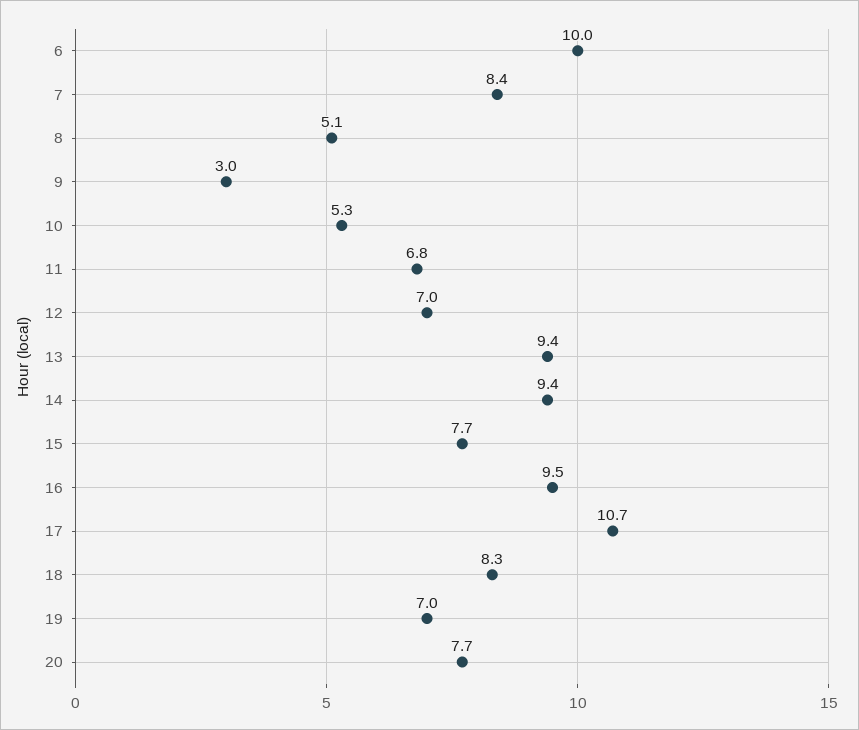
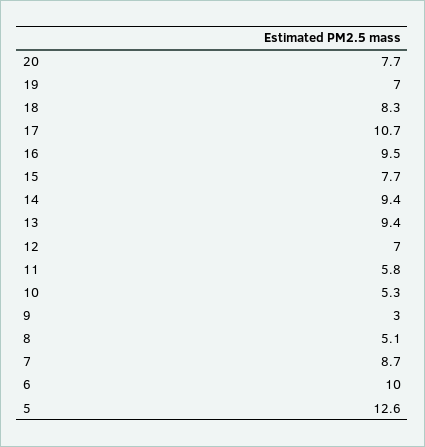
7: 8.4 -> 8.7
11: 6.8 -> 5.8
5: none -> 12.6

